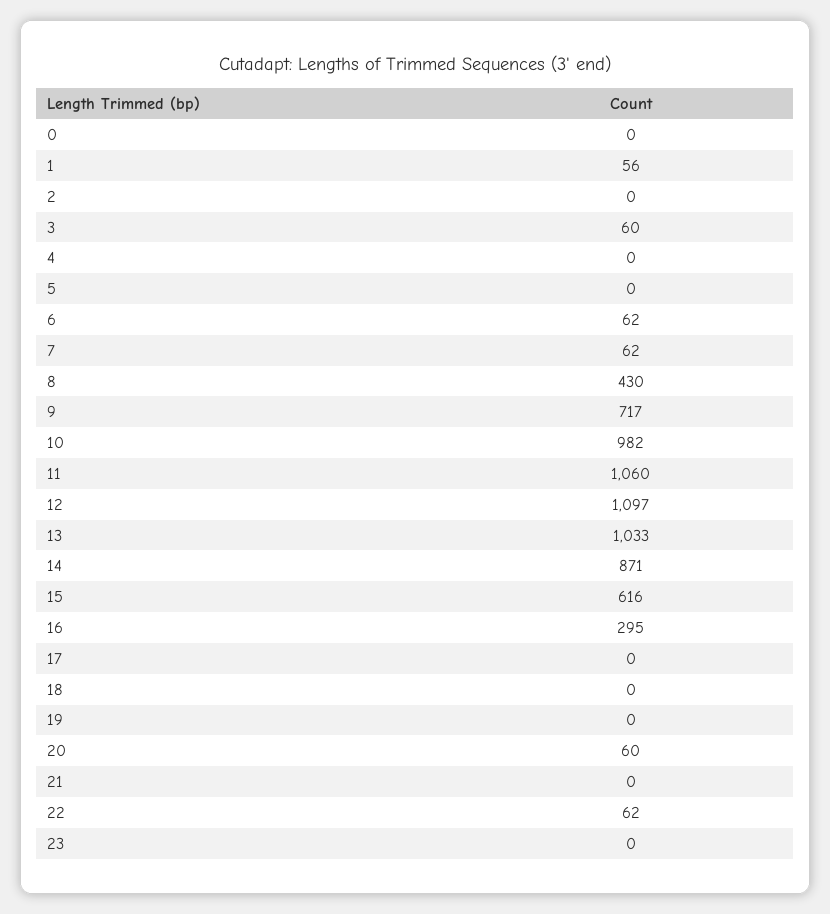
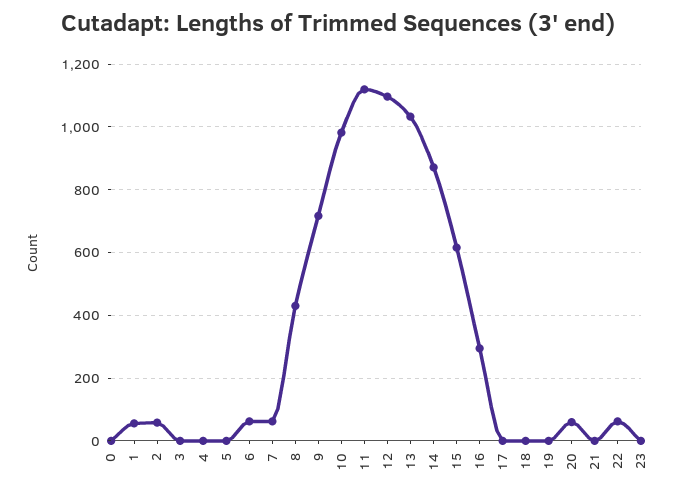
2: 0 -> 60
3: 60 -> 0
11: 1060 -> 1120

